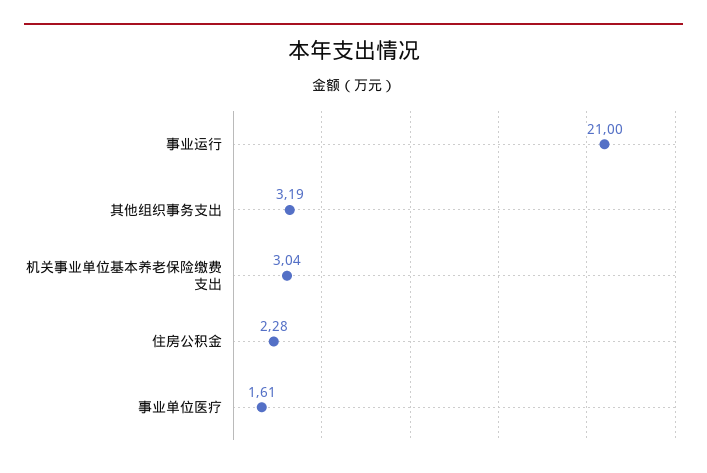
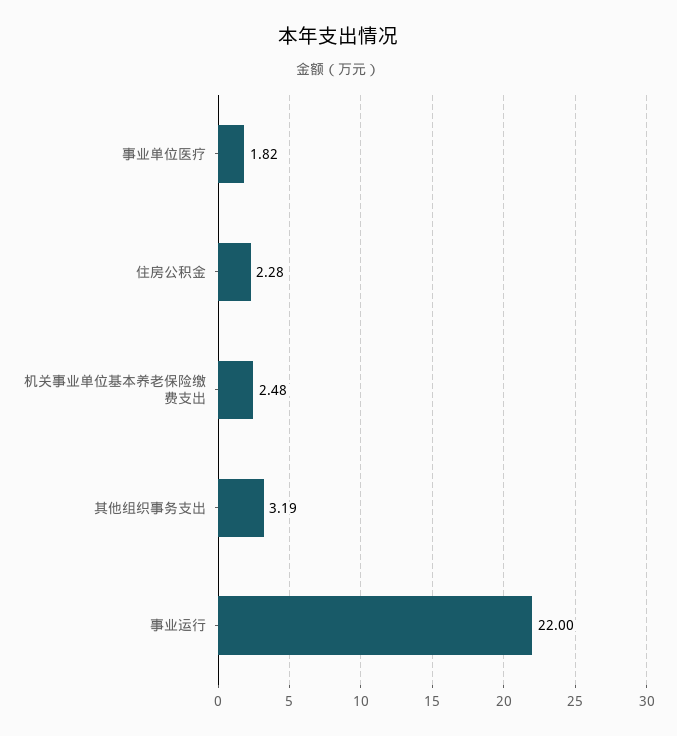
事业运行: 21 -> 22
机关事业单位基本养老保险缴费支出: 3.04 -> 2.48
事业单位医疗: 1.61 -> 1.82

